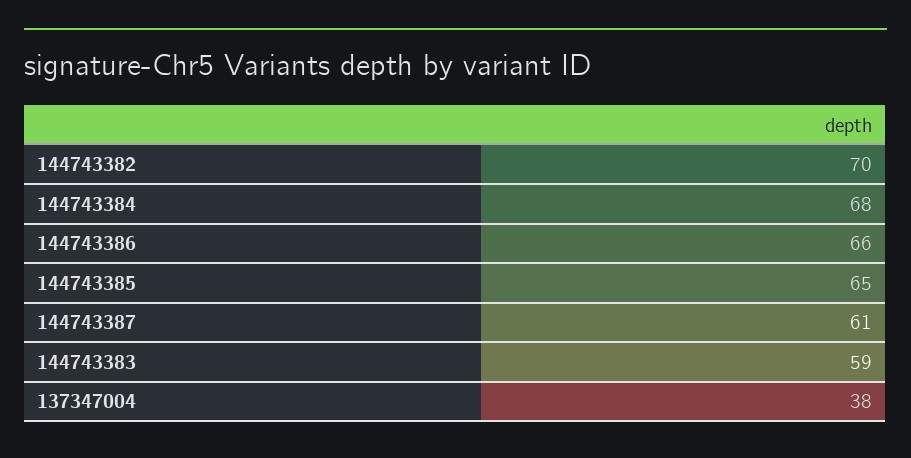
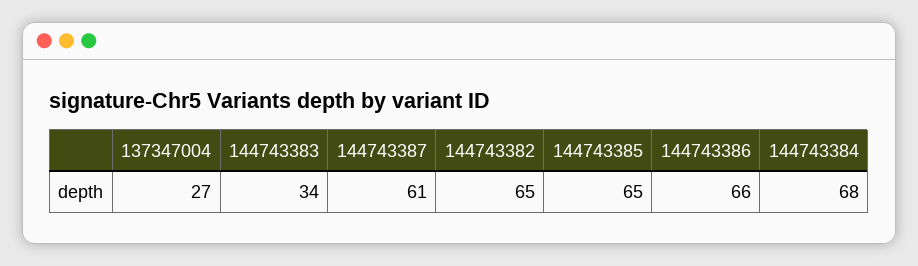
144743382: 70 -> 65
144743383: 59 -> 34
137347004: 38 -> 27

